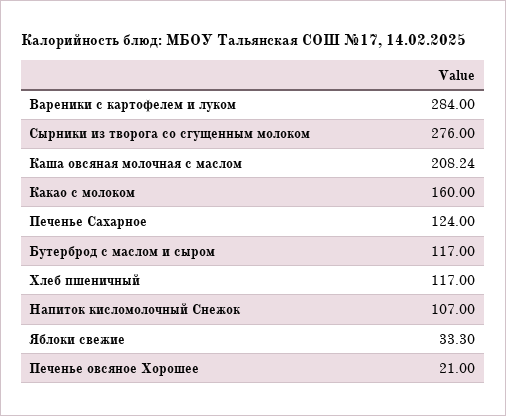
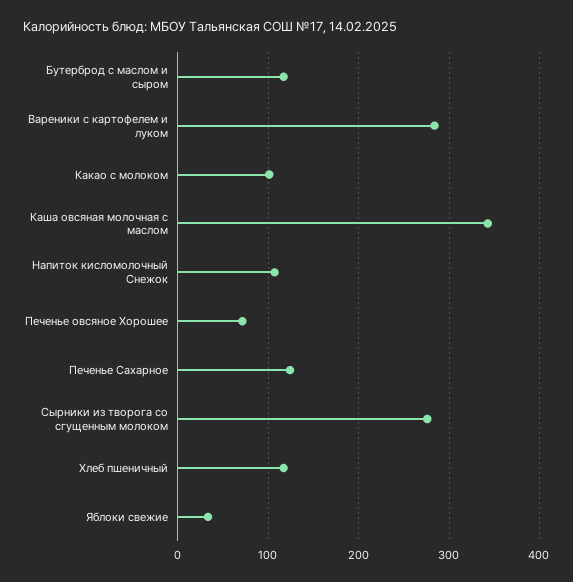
Каша овсяная молочная с маслом: 208.24 -> 340
Какао с молоком: 160 -> 100
Печенье овсяное Хорошее: 21 -> 70

